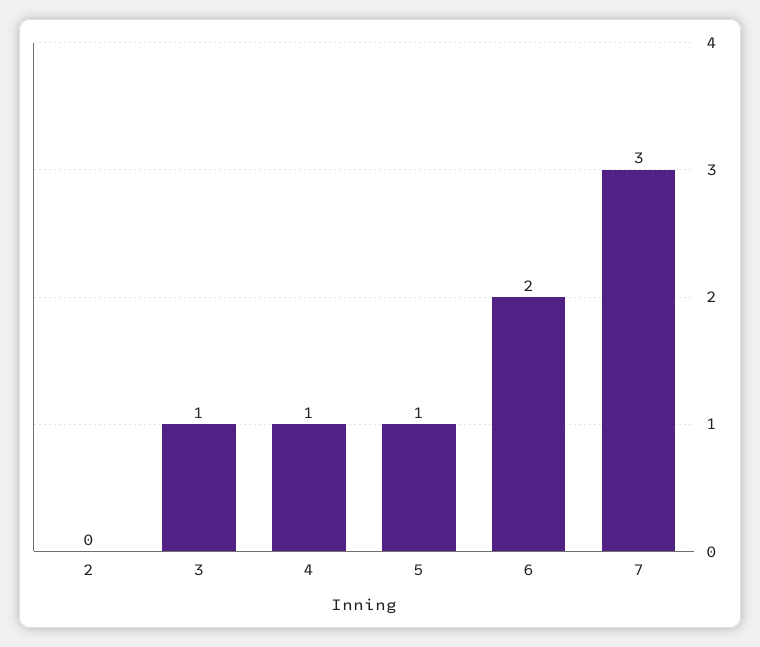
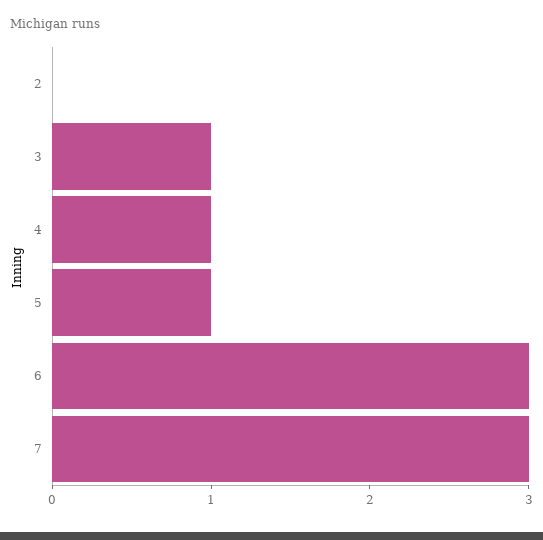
6: 2 -> 3

